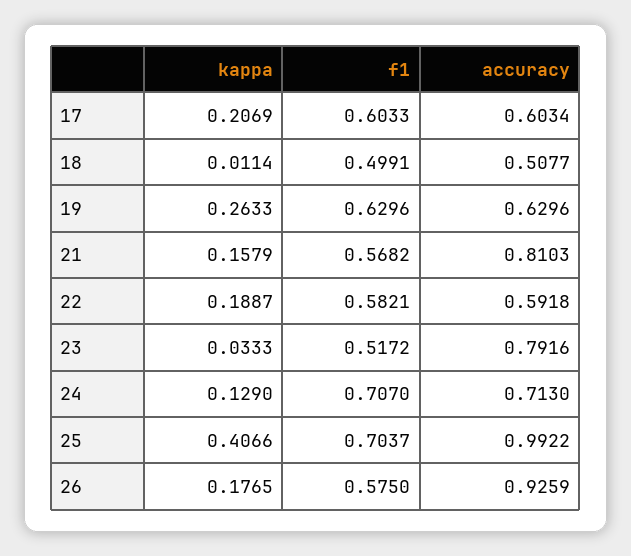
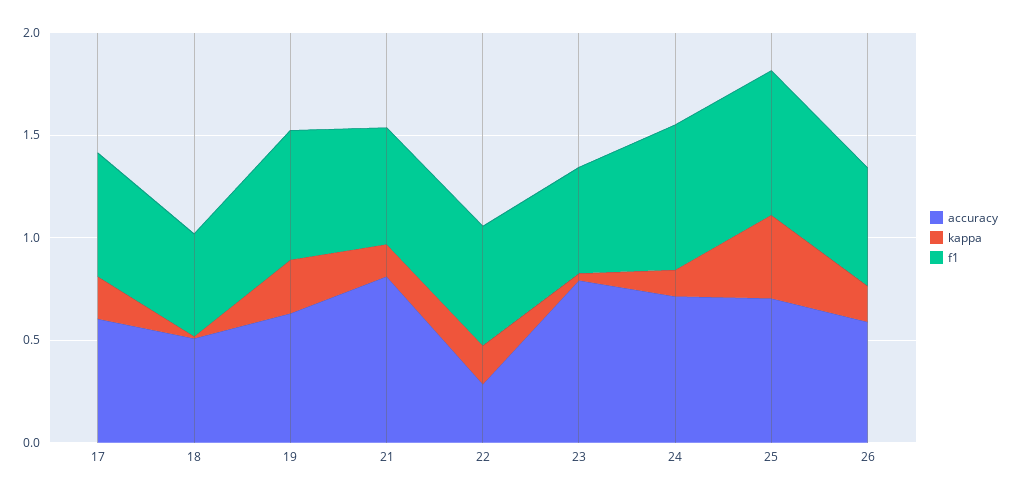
accuracy, 22: 0.5918 -> 0.3
accuracy, 25: 0.9922 -> 0.7
accuracy, 26: 0.9259 -> 0.6

